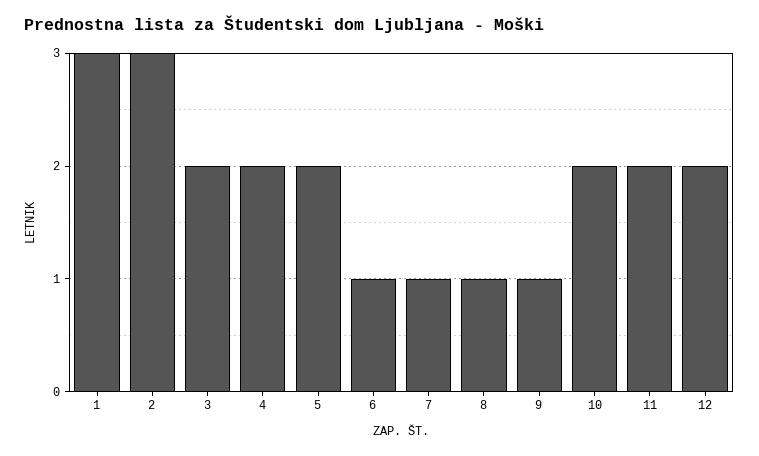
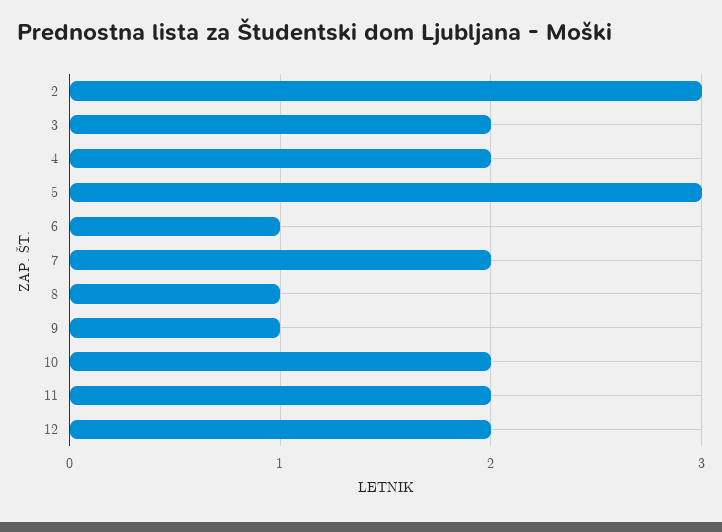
1: 3 -> none
5: 2 -> 3
7: 1 -> 2

